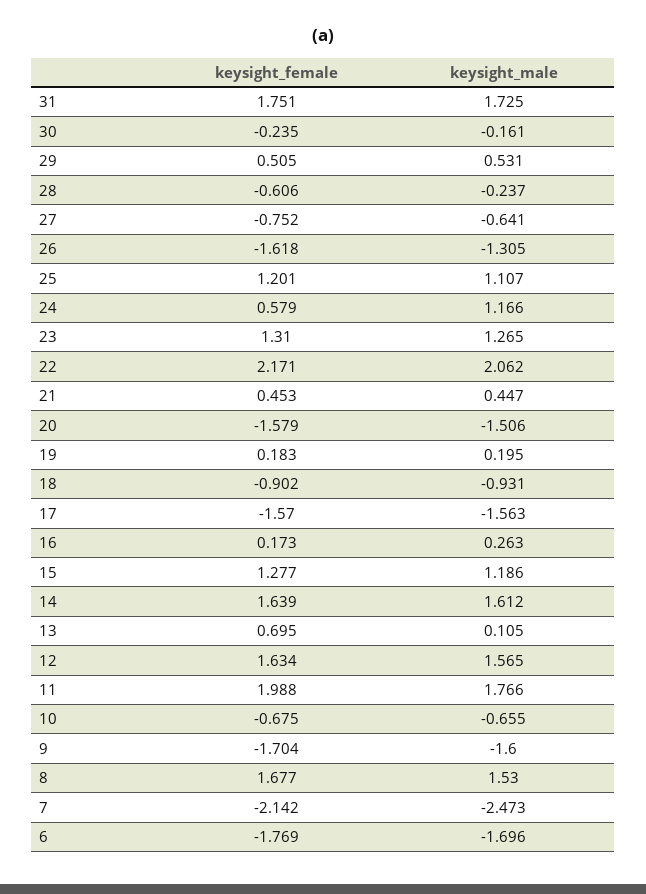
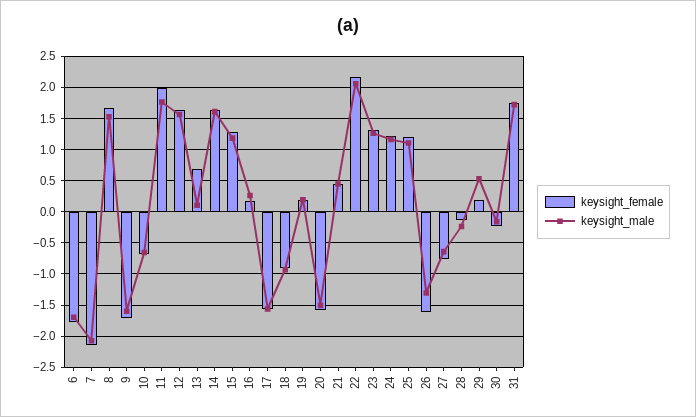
keysight_female, 29: 0.505 -> 0.2
keysight_female, 28: -0.606 -> -0.1
keysight_female, 24: 0.579 -> 1.2
keysight_male, 7: -2.473 -> -2.1

